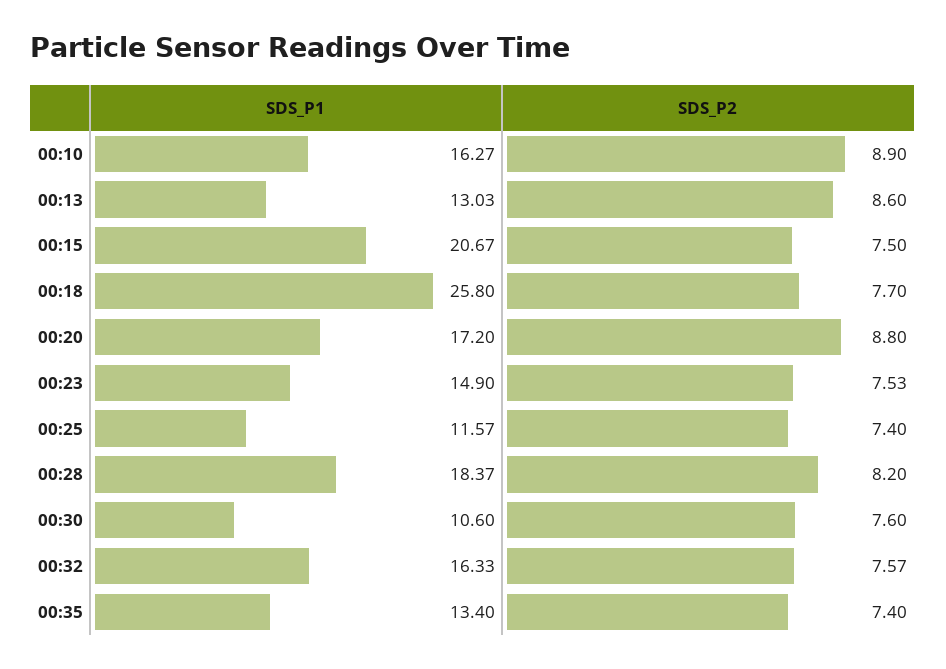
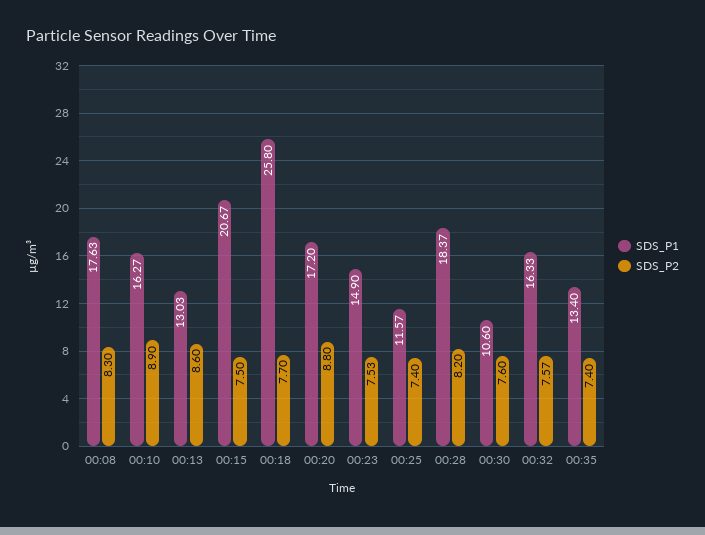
SDS_P1, 00:08: none -> 17.63
SDS_P2, 00:08: none -> 8.3

